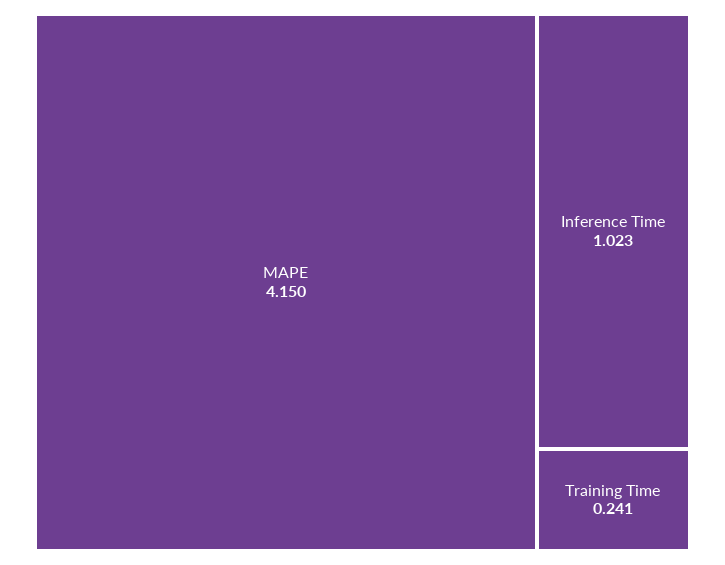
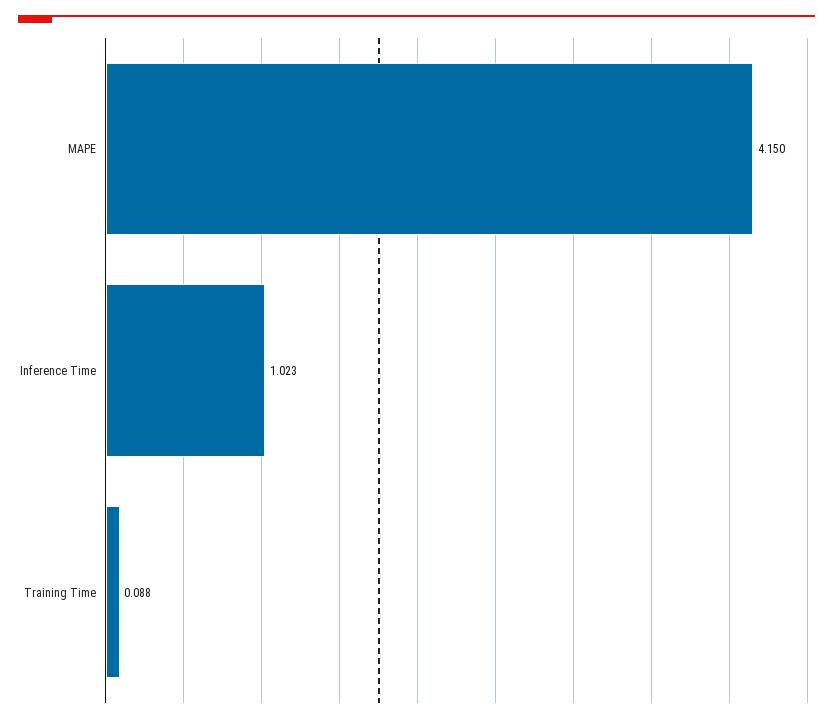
Training Time: 0.241 -> 0.088

